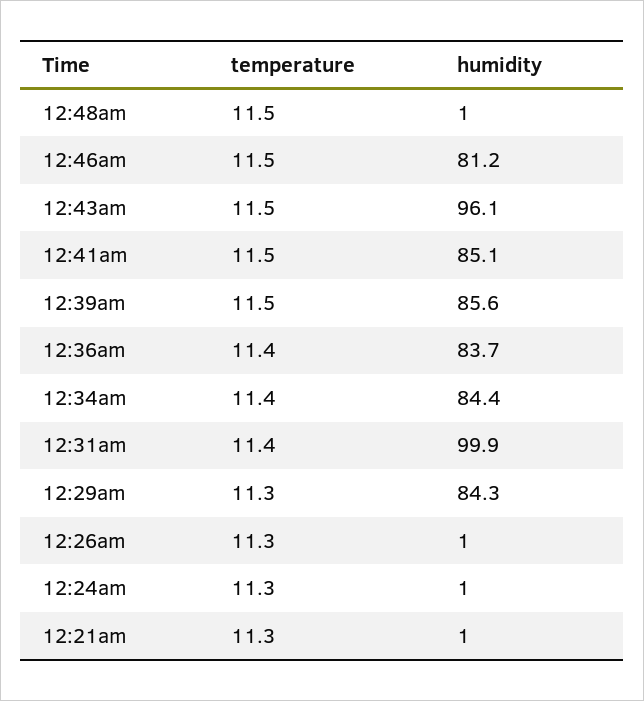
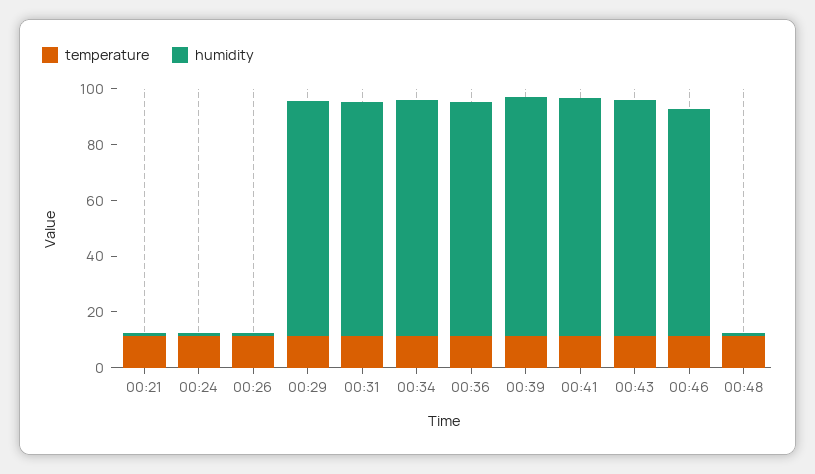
humidity, 12:43am: 96.1 -> 85
humidity, 12:31am: 99.9 -> 85

